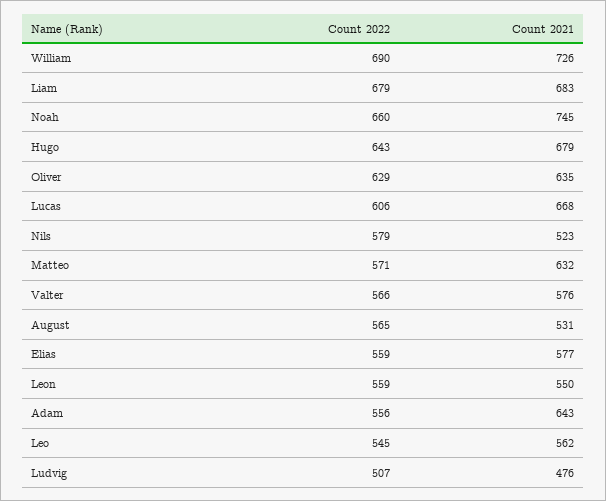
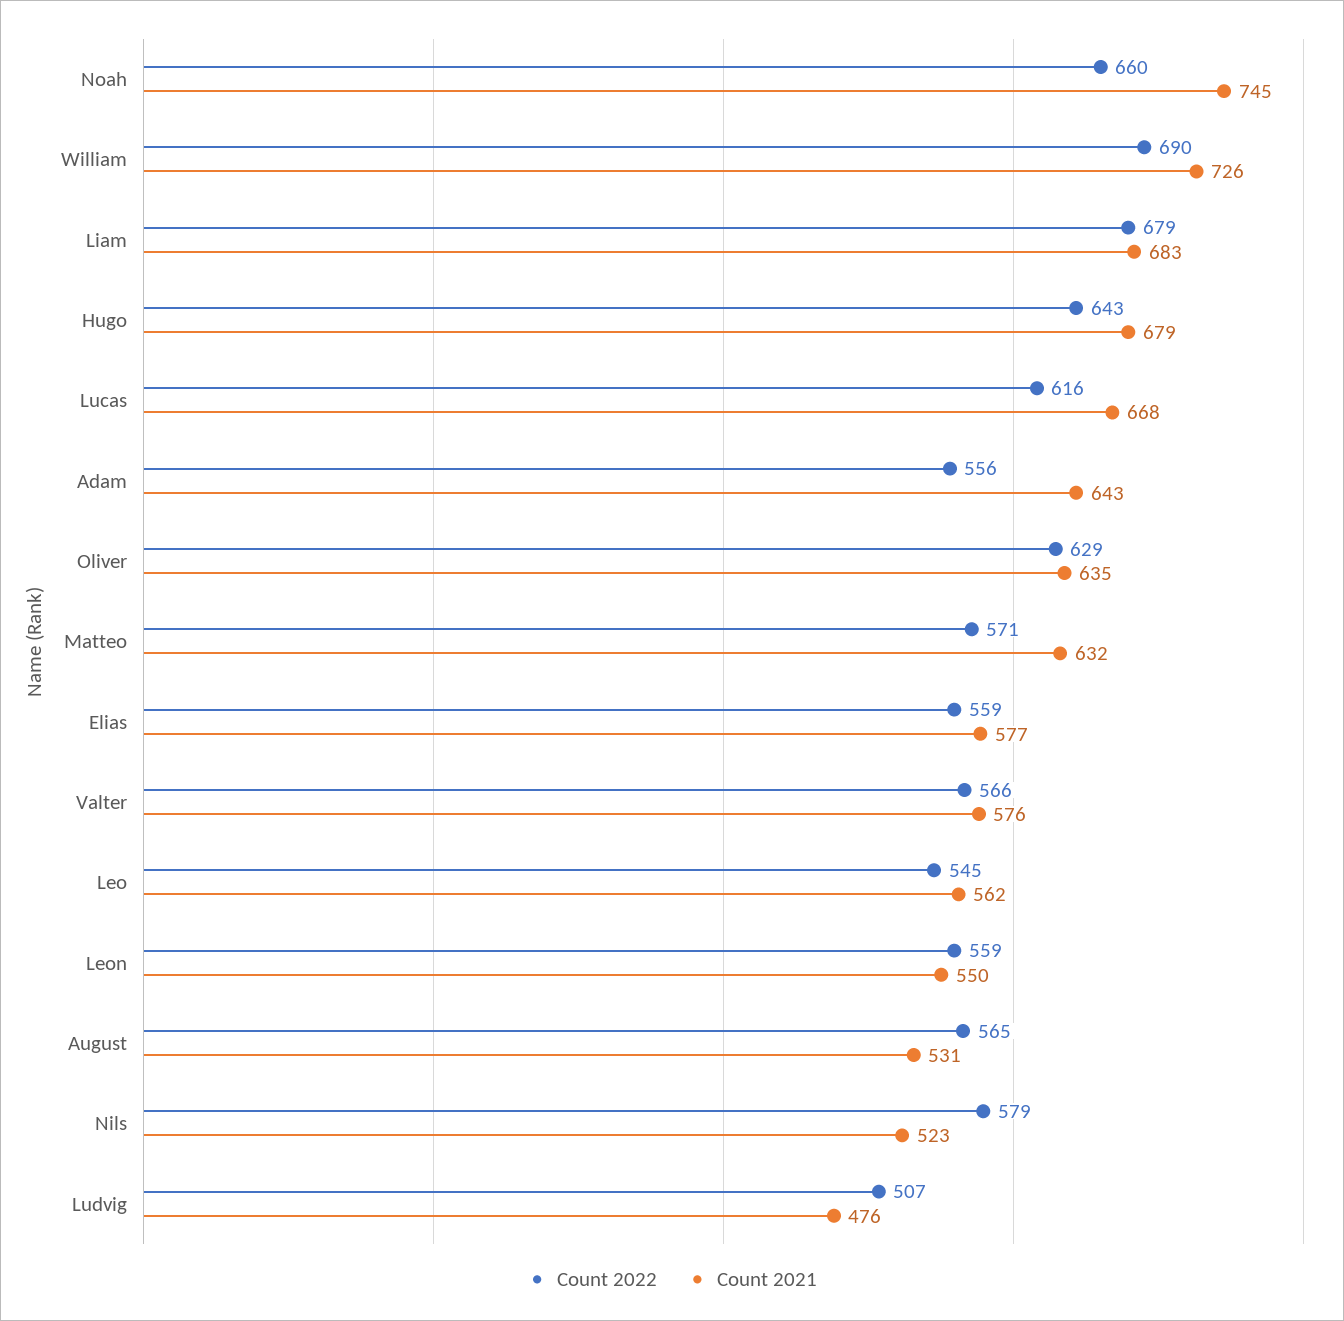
Count 2022, Lucas: 606 -> 616

